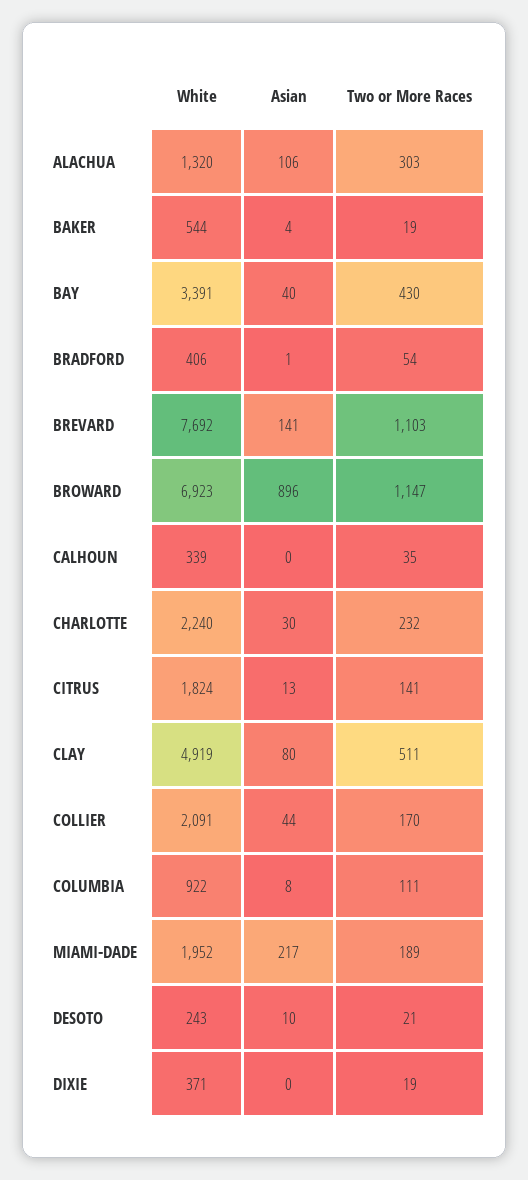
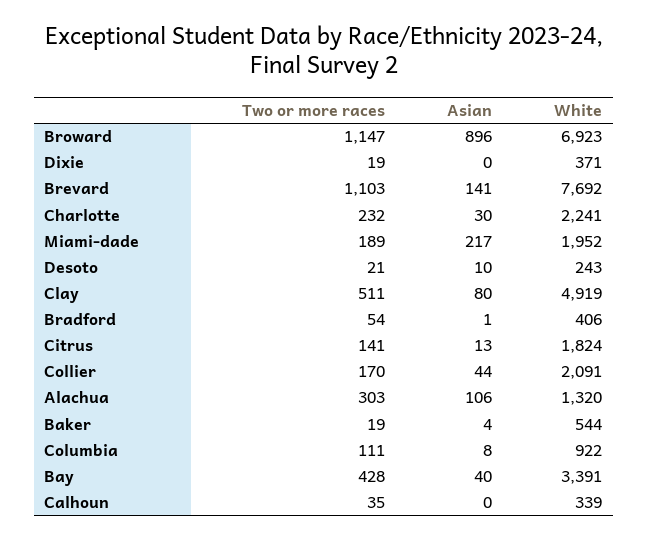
Two or More Races, BAY: 430 -> 428
White, CHARLOTTE: 2240 -> 2241

